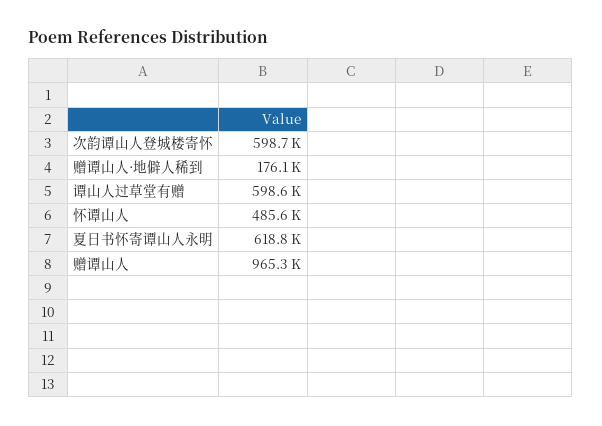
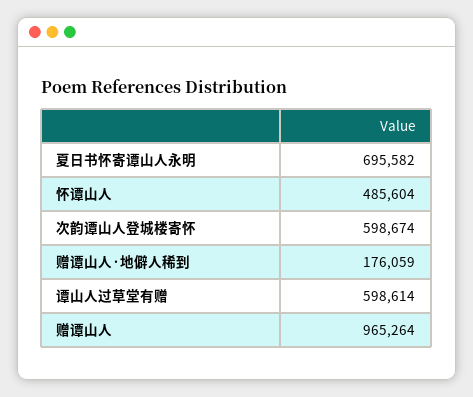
夏日书怀寄谭山人永明: 618800 -> 695582

